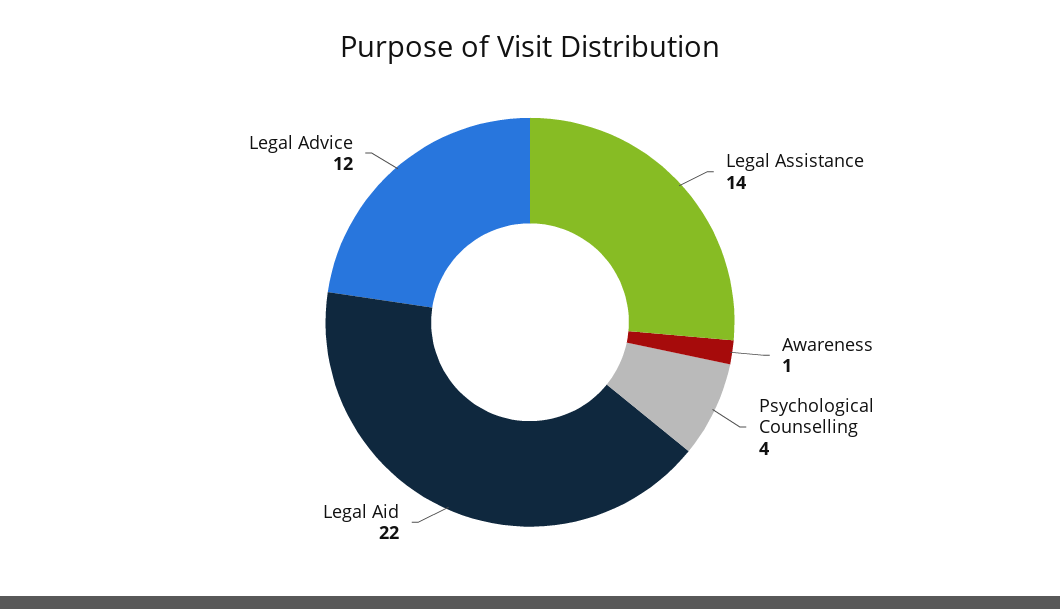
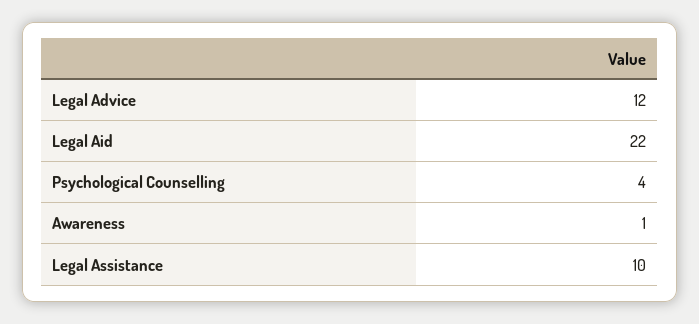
Legal Assistance: 14 -> 10

